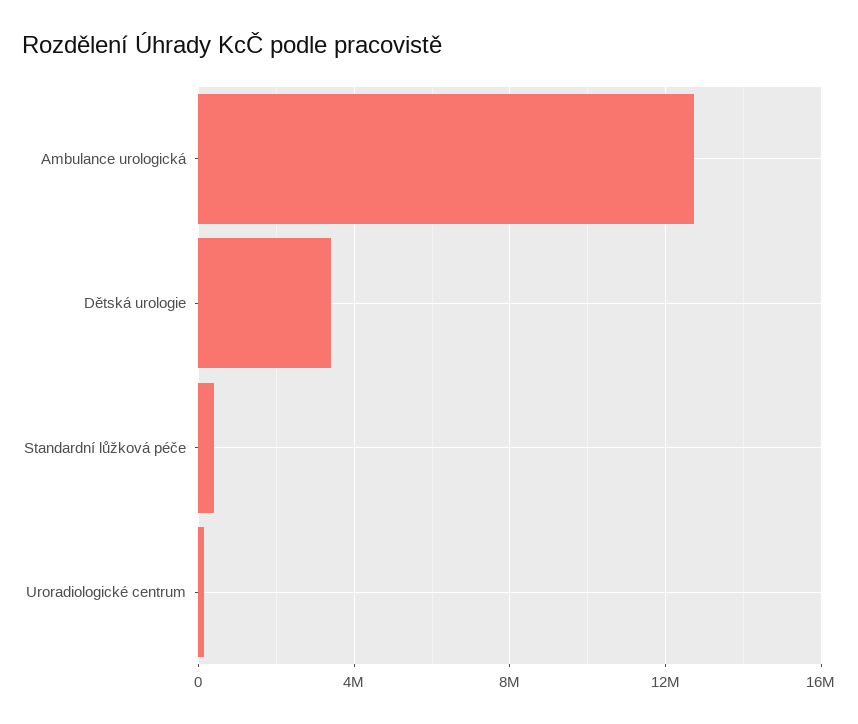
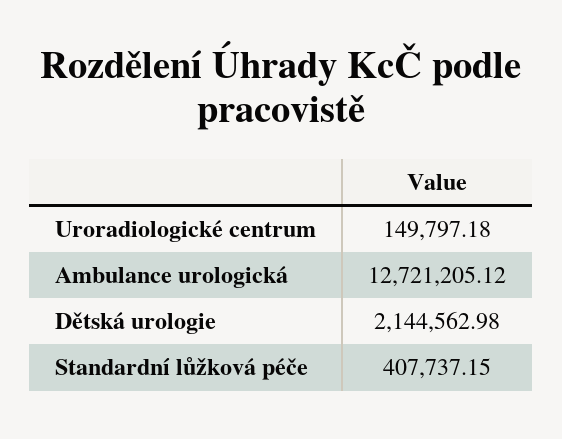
Dětská urologie: 3500000 -> 2144562.98

